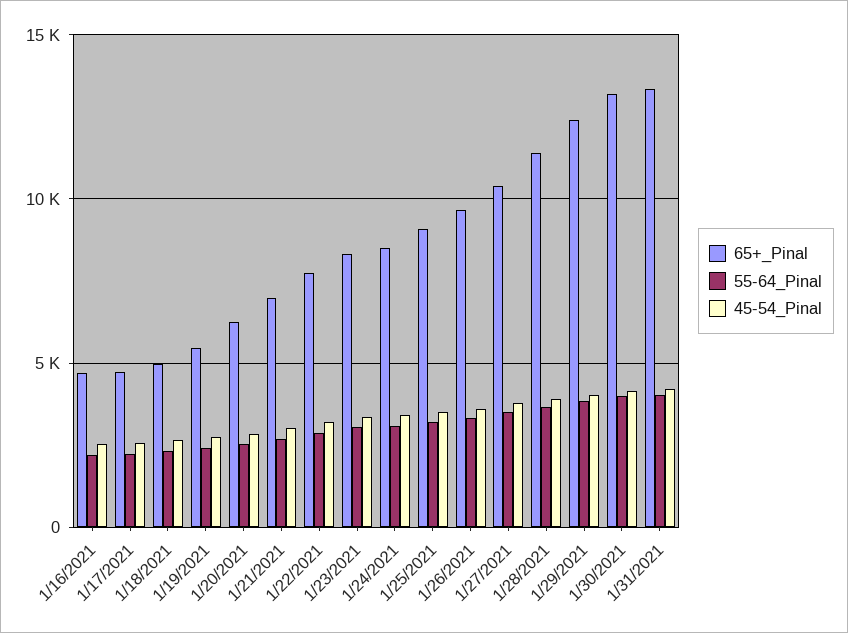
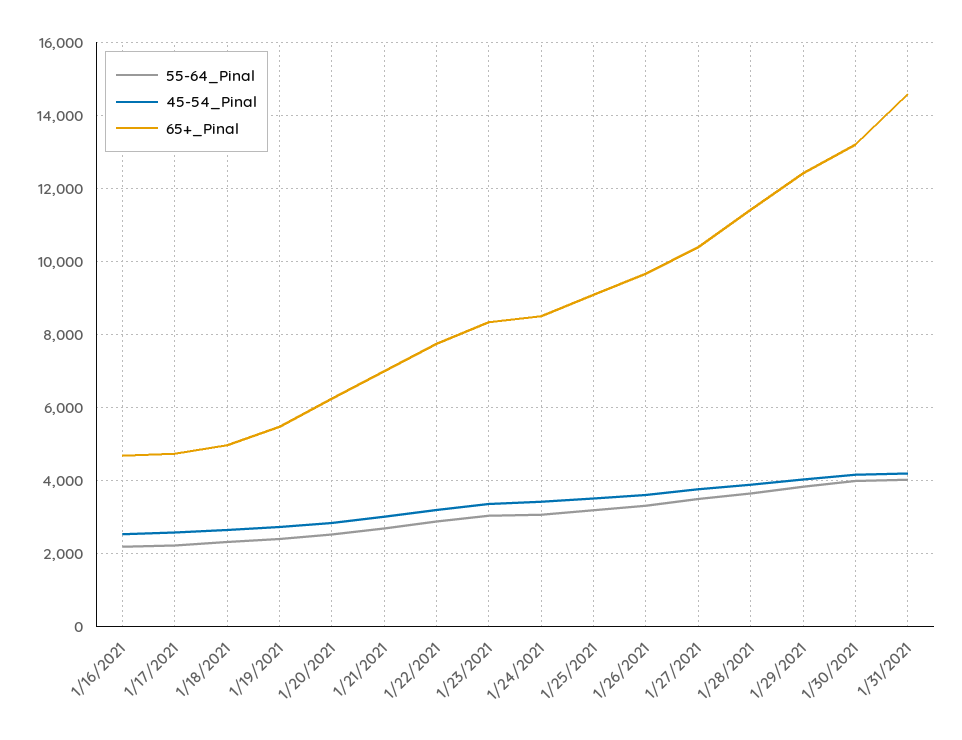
65+_Pinal, 1/31/2021: 13500 -> 14600

